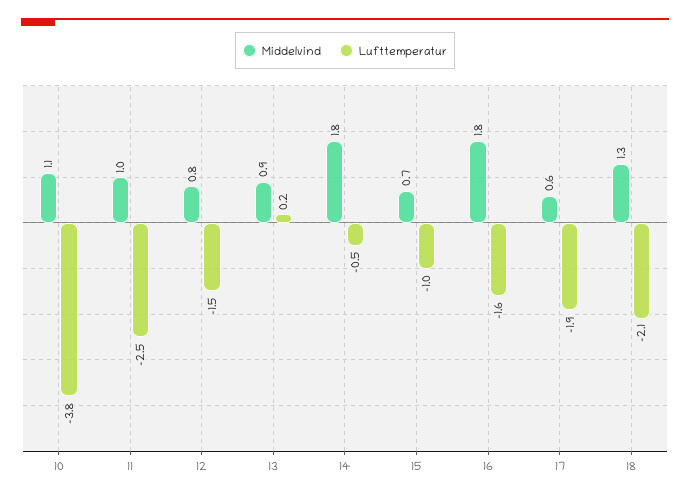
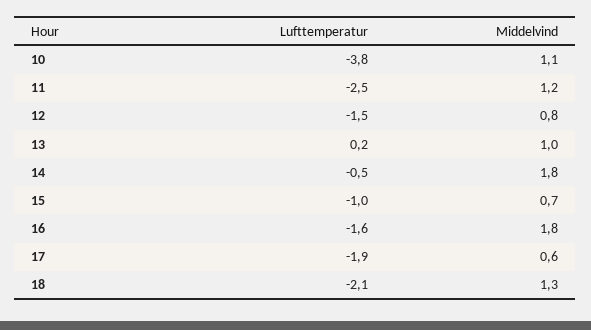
Middelvind, 11: 1 -> 1.2
Middelvind, 13: 0.9 -> 1

